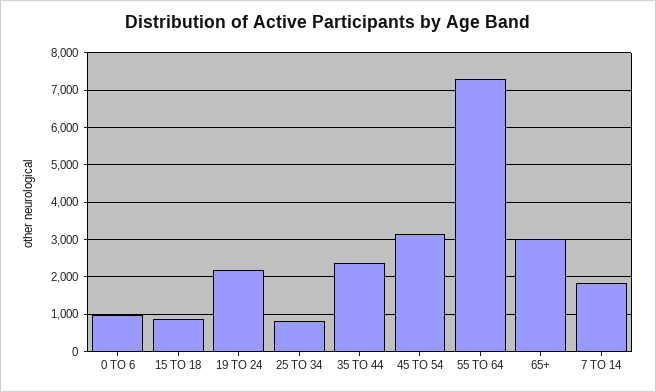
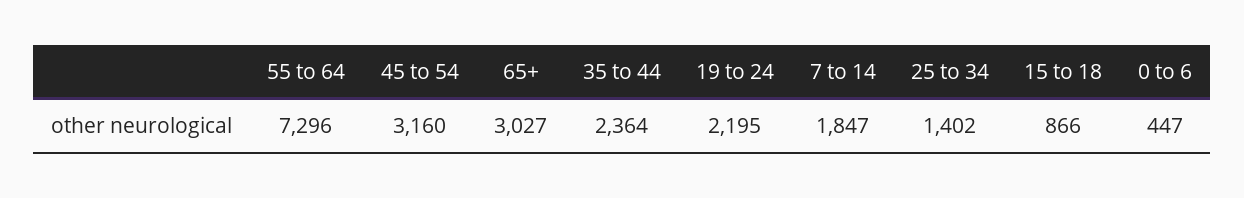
0 TO 6: 1000 -> 447
25 TO 34: 800 -> 1402

